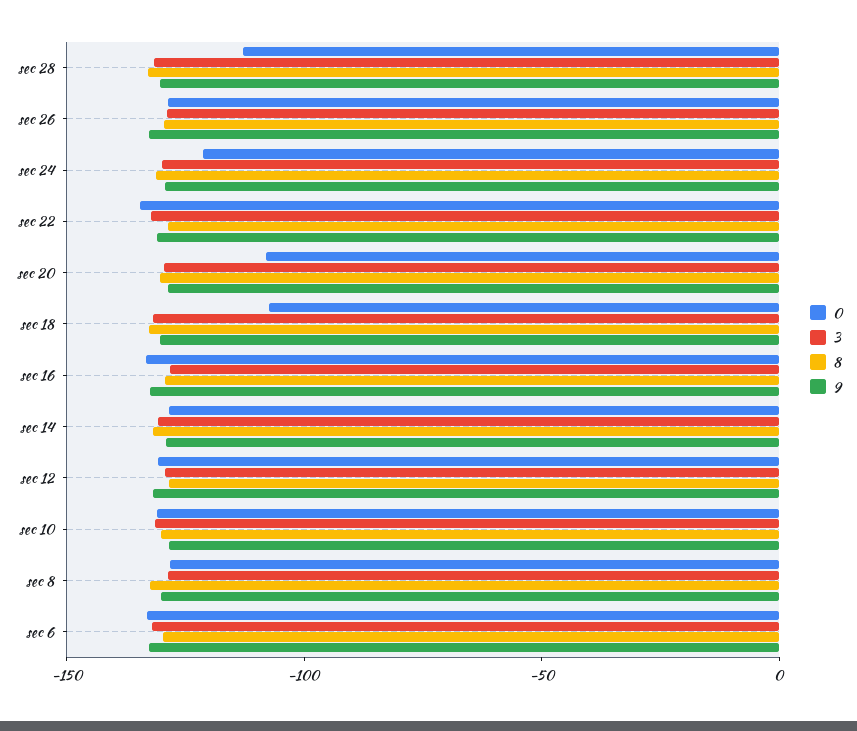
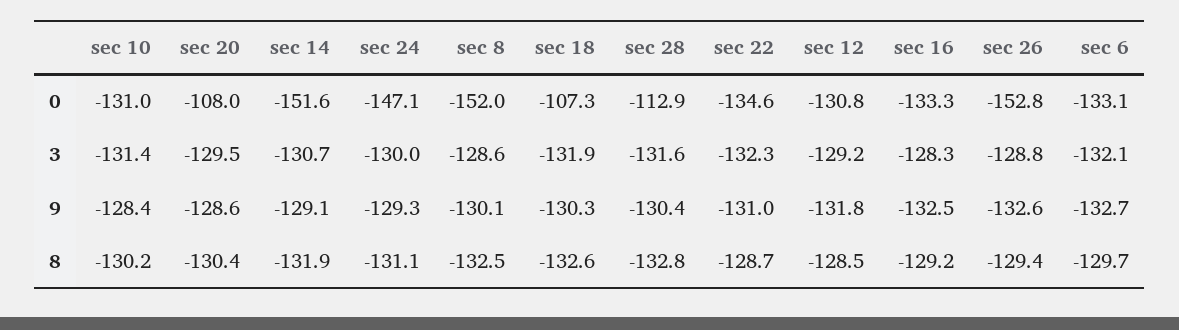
0, sec 26: -130 -> -152.8
0, sec 24: -120 -> -147.1
0, sec 14: -130 -> -151.6
0, sec 8: -130 -> -152

